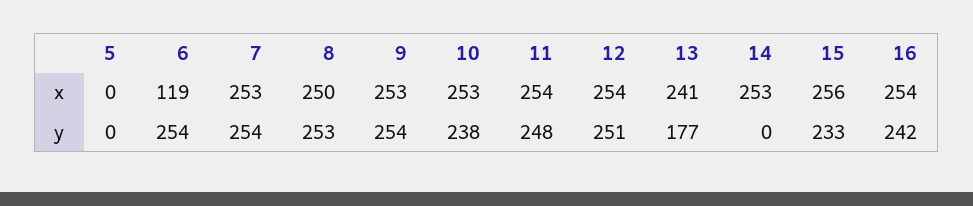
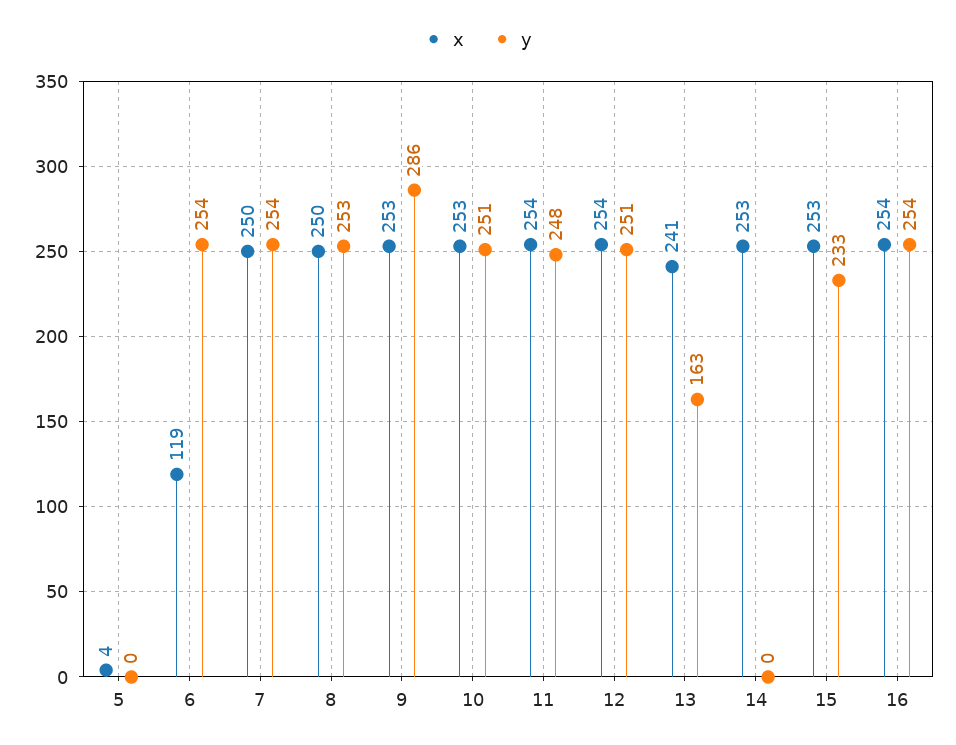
x, 5: 0 -> 4
x, 7: 253 -> 250
x, 15: 256 -> 253
y, 9: 254 -> 286
y, 10: 238 -> 251
y, 13: 177 -> 163
y, 16: 242 -> 254

